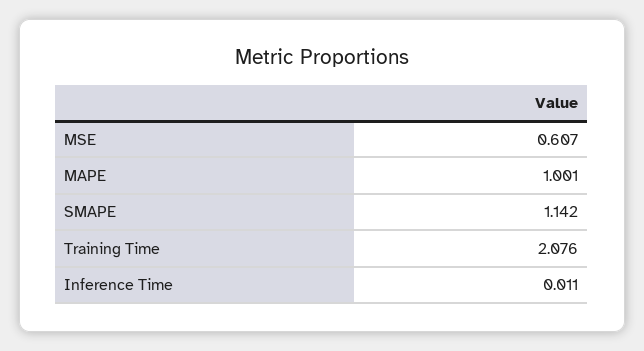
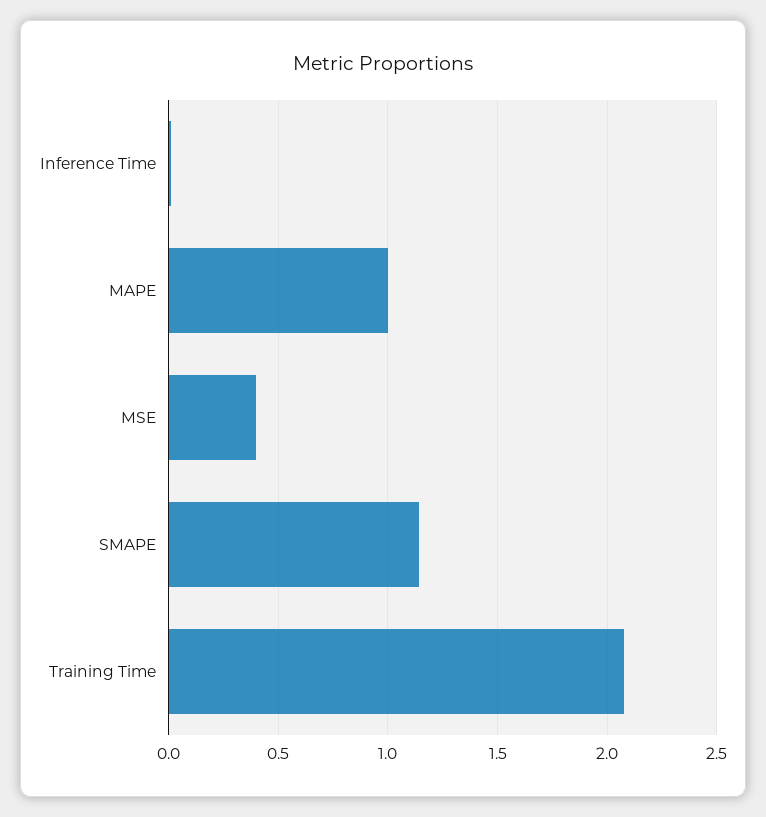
MSE: 0.607 -> 0.4

